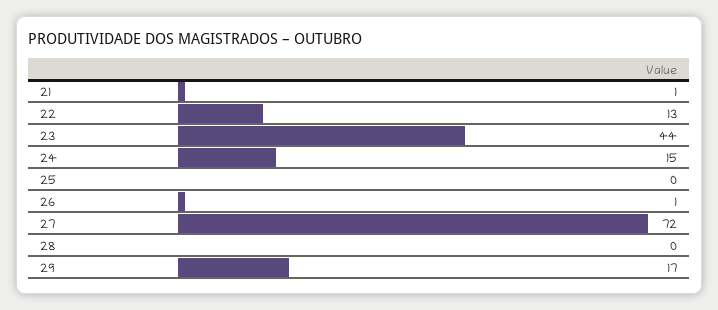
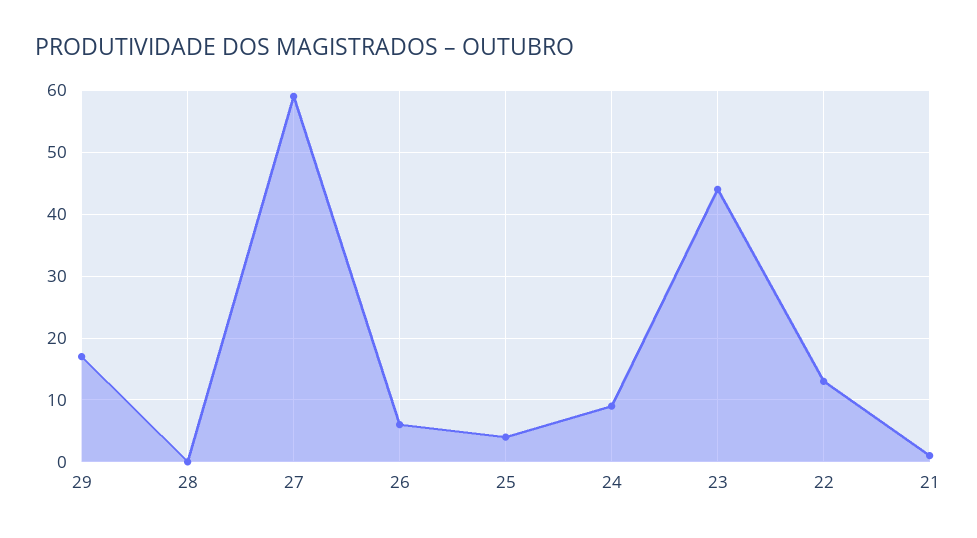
24: 15 -> 9
25: 0 -> 4
26: 1 -> 6
27: 72 -> 59

